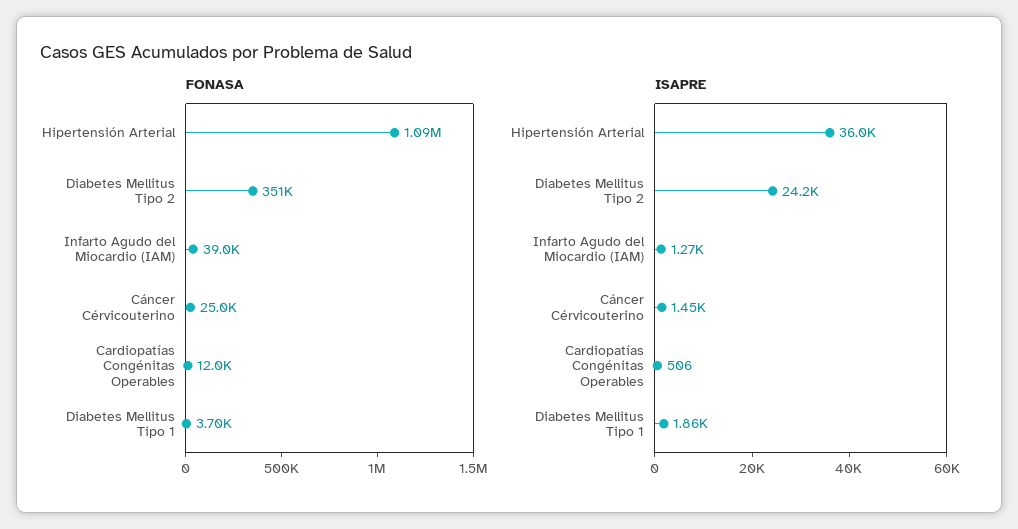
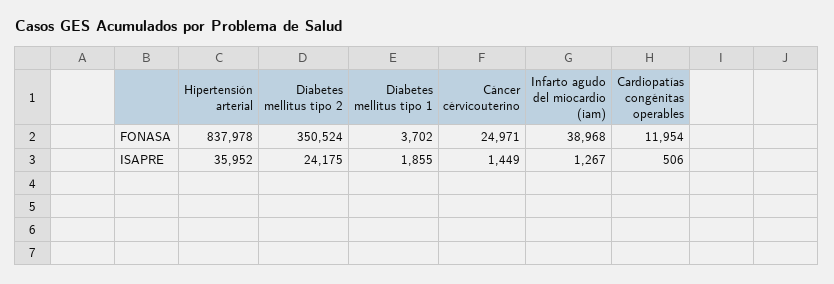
FONASA, Hipertensión Arterial: 1090000 -> 837978

